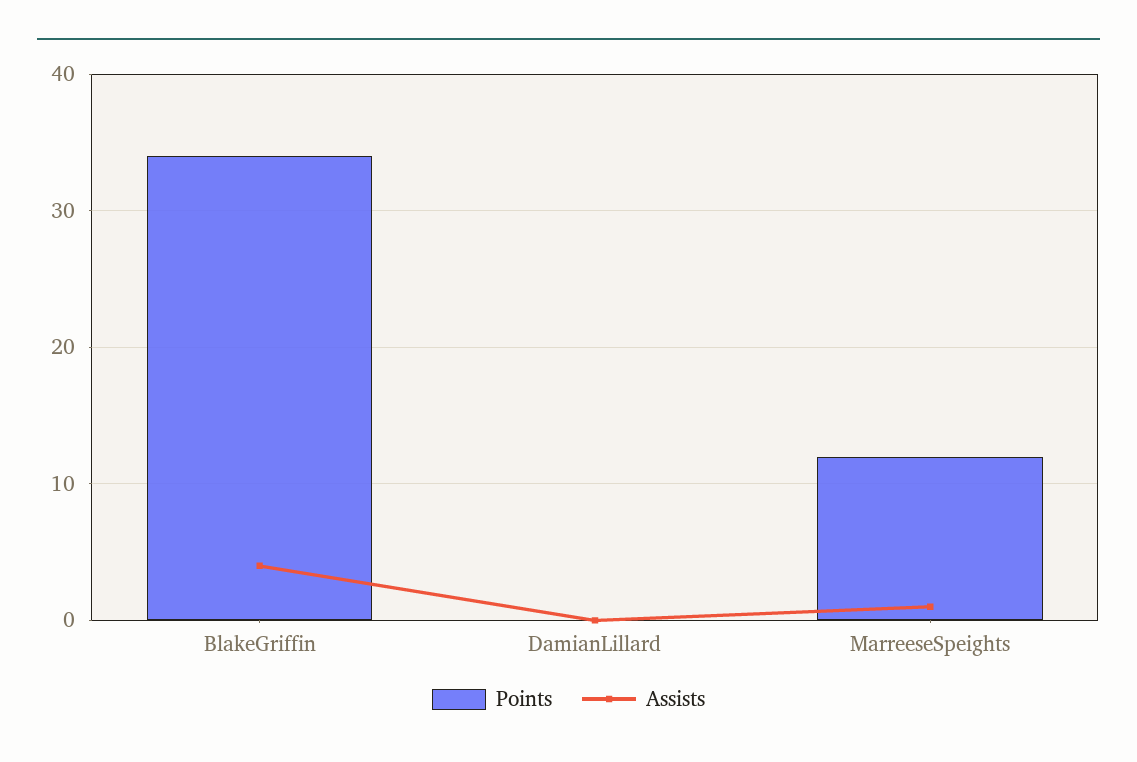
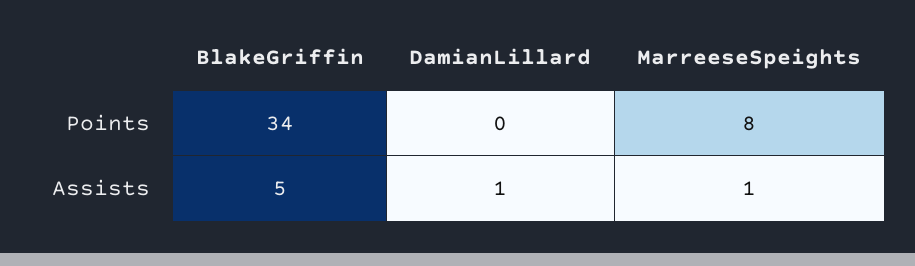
Assists, BlakeGriffin: 4 -> 5
Assists, DamianLillard: 0 -> 1
Points, MarreeseSpeights: 12 -> 8

